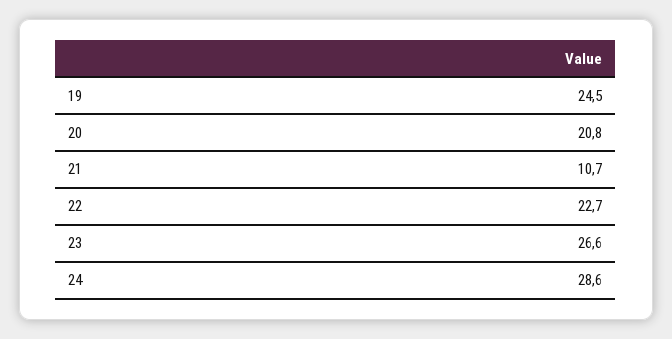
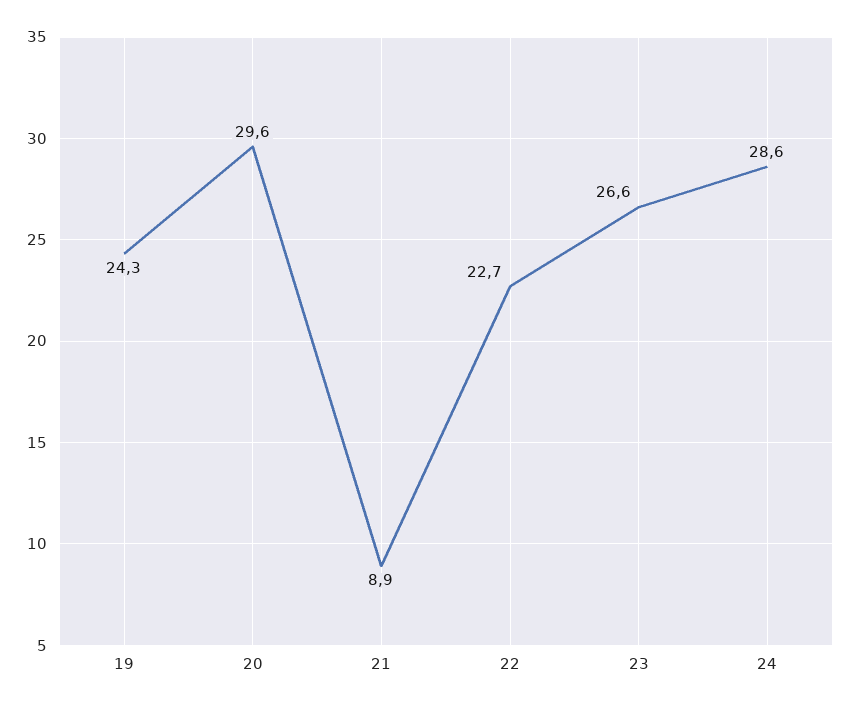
19: 24.5 -> 24.3
20: 20.8 -> 29.6
21: 10.7 -> 8.9

